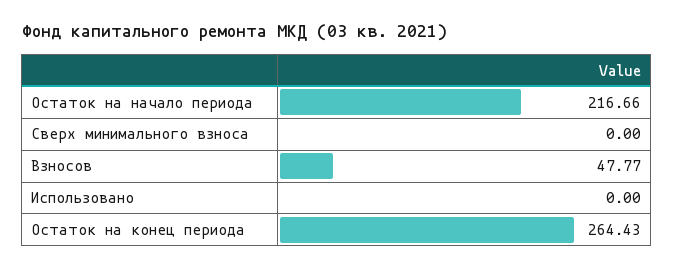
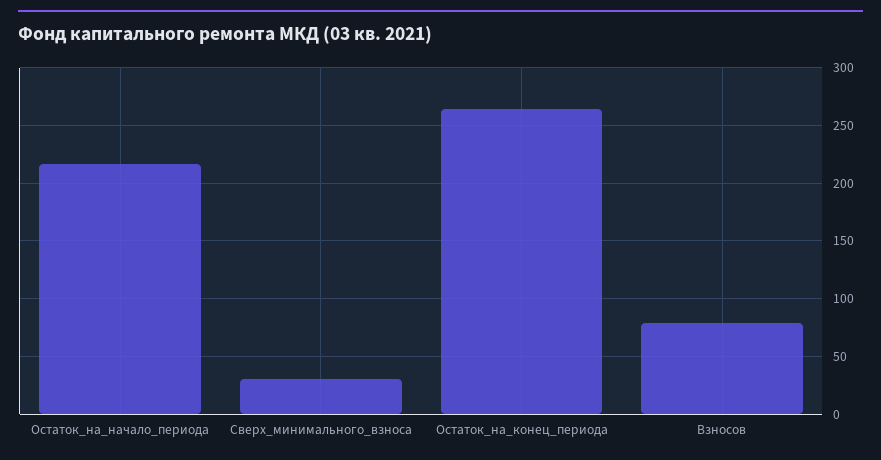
Сверх минимального взноса: 0 -> 30
Взносов: 47.77 -> 80
Использовано: 0 -> none

